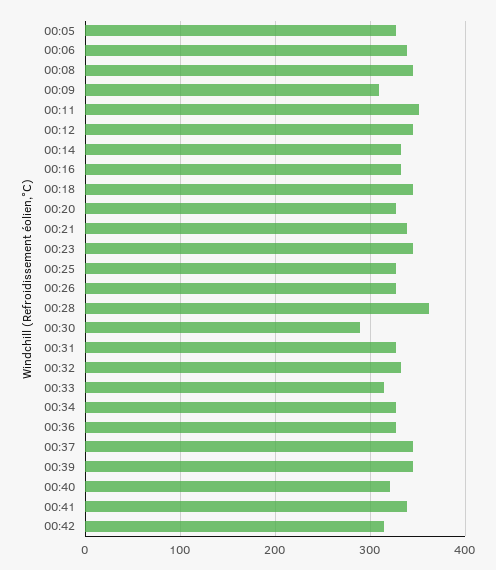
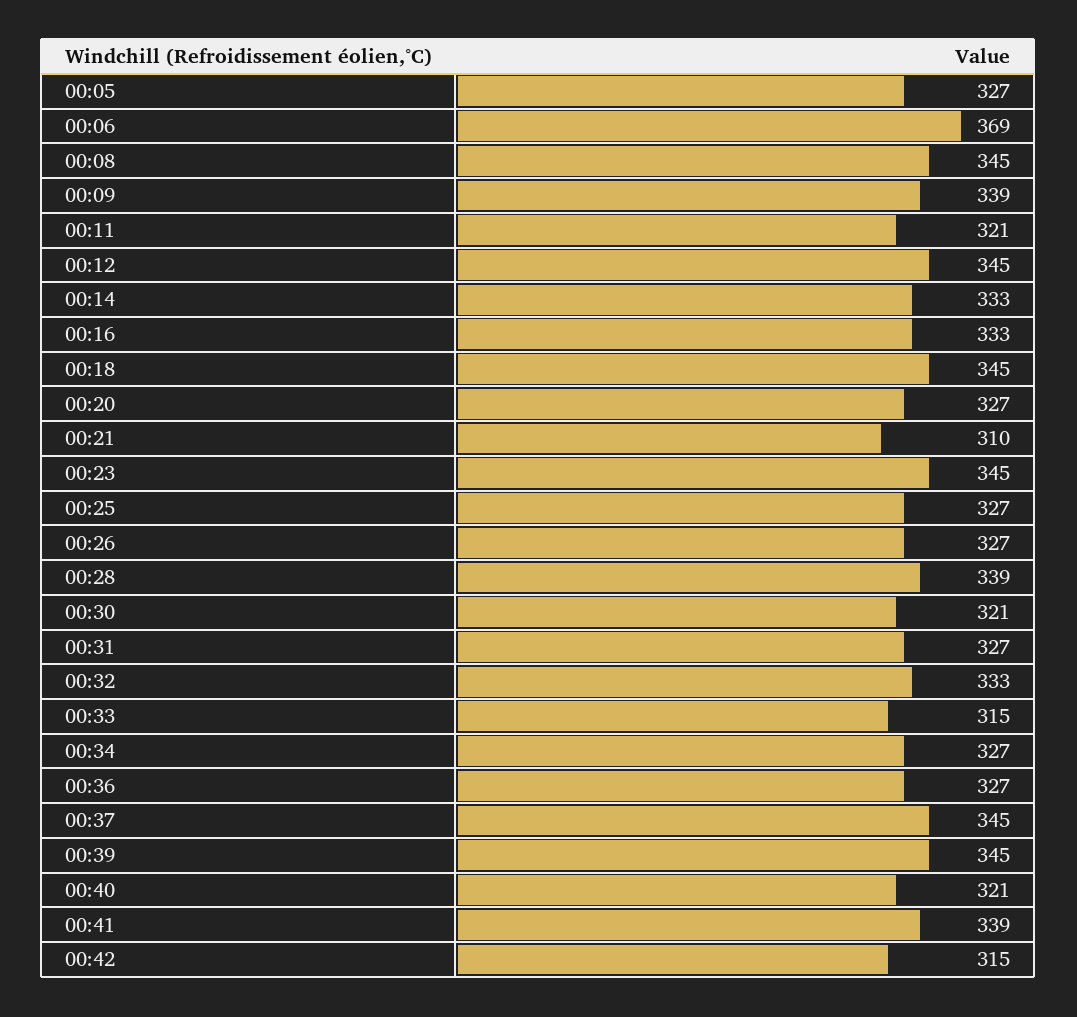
00:06: 340 -> 369
00:09: 310 -> 339
00:11: 350 -> 321
00:21: 340 -> 310
00:28: 360 -> 339
00:30: 290 -> 321

